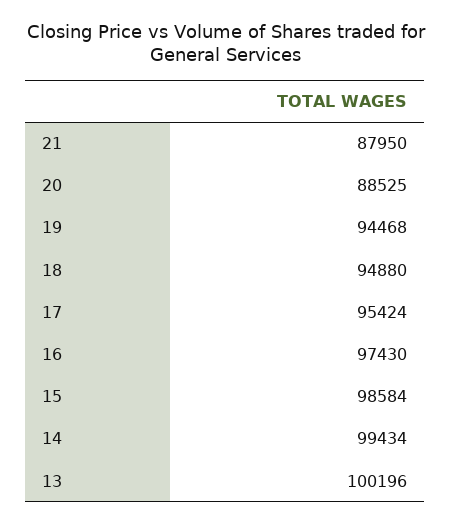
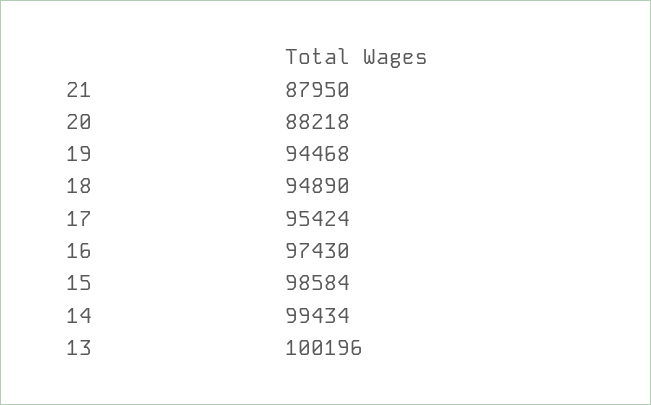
20: 88525 -> 88218
18: 94880 -> 94890

